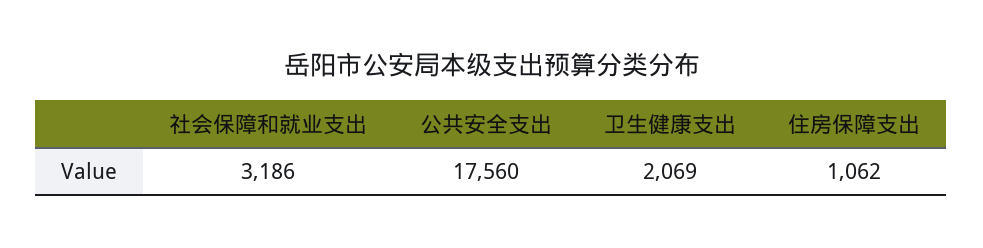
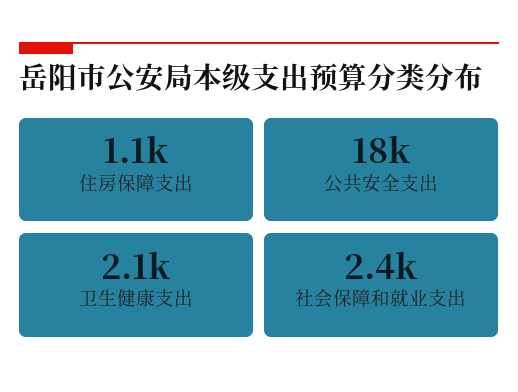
社会保障和就业支出: 3186 -> 2400

